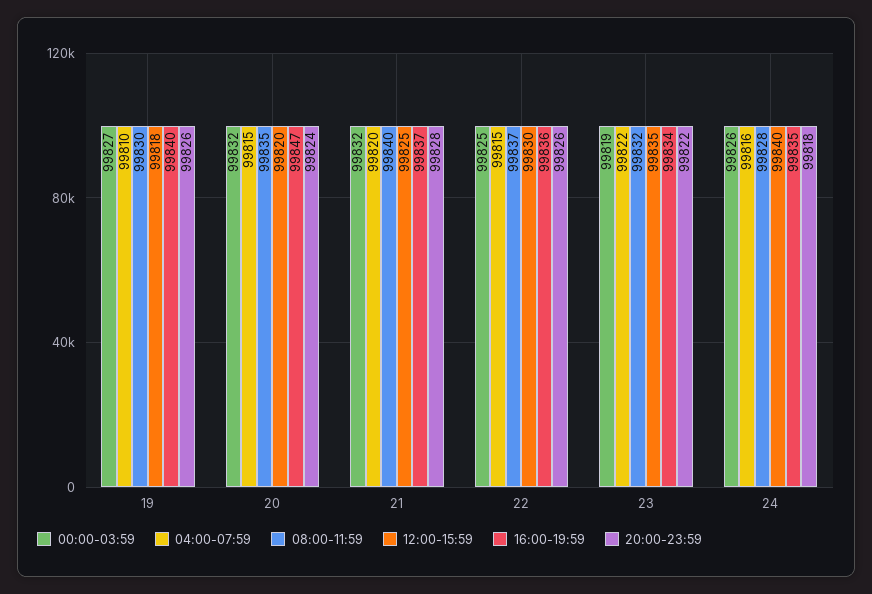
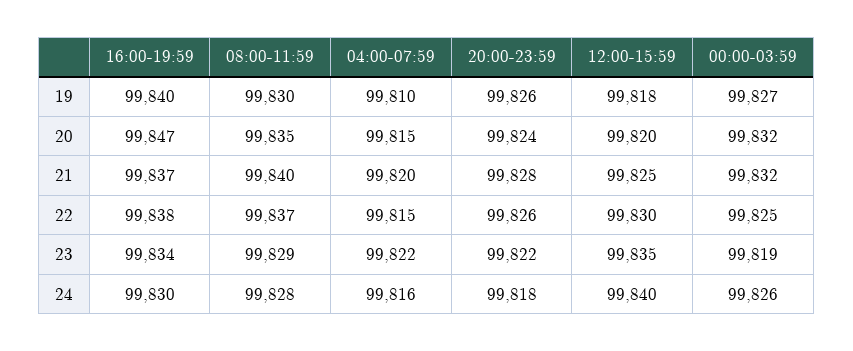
16:00-19:59, 22: 99836 -> 99838
08:00-11:59, 23: 99832 -> 99829
16:00-19:59, 24: 99835 -> 99830

